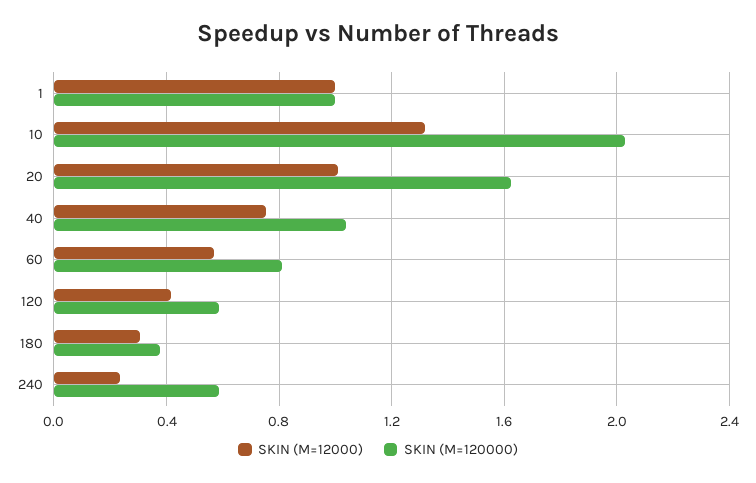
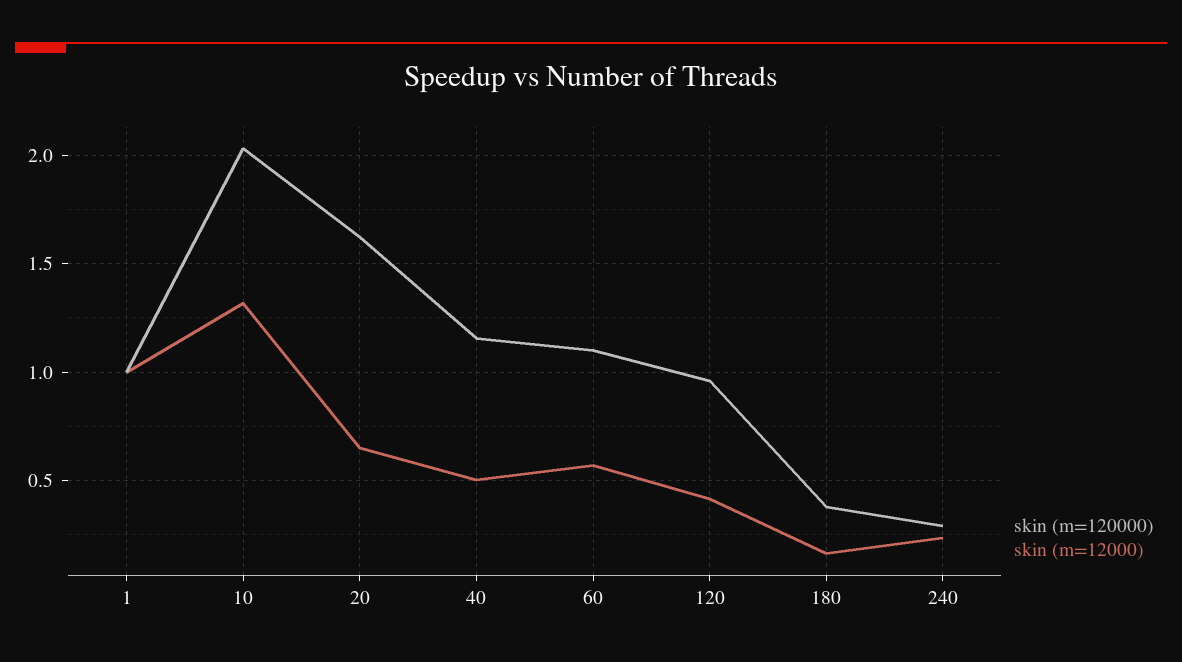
SKIN (M=12000), 20: 1 -> 0.65
SKIN (M=12000), 40: 0.75 -> 0.5
SKIN (M=120000), 40: 1.05 -> 1.15
SKIN (M=120000), 60: 0.8 -> 1.1
SKIN (M=120000), 120: 0.6 -> 0.95
SKIN (M=12000), 180: 0.3 -> 0.15
SKIN (M=120000), 240: 0.6 -> 0.3

